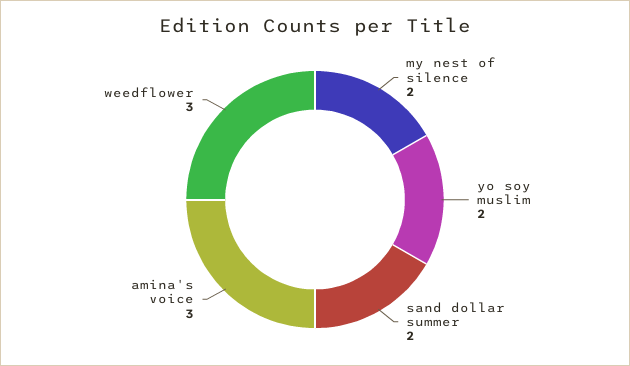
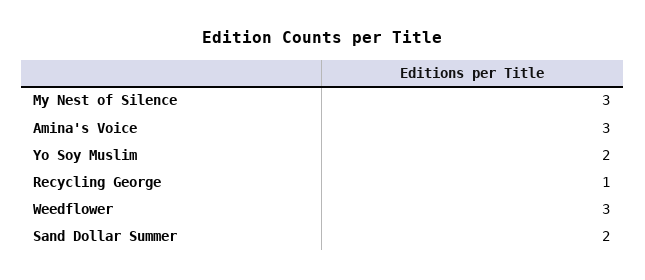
my nest of silence: 2 -> 3
Recycling George: none -> 1

